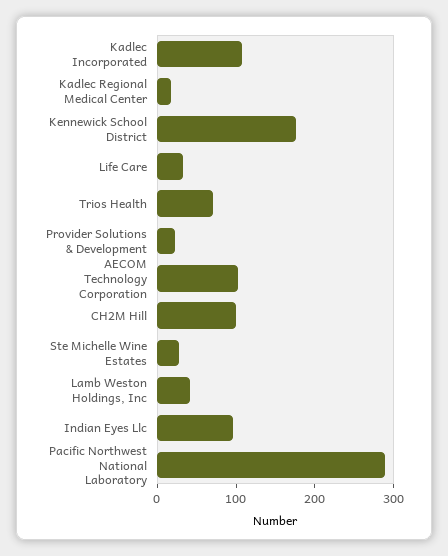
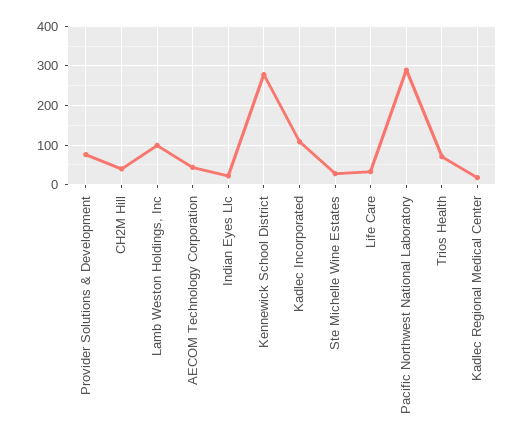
Kennewick School District: 180 -> 280
Provider Solutions & Development: 20 -> 80
AECOM Technology Corporation: 100 -> 40
CH2M Hill: 100 -> 40
Lamb Weston Holdings, Inc: 40 -> 100
Indian Eyes Llc: 100 -> 20

